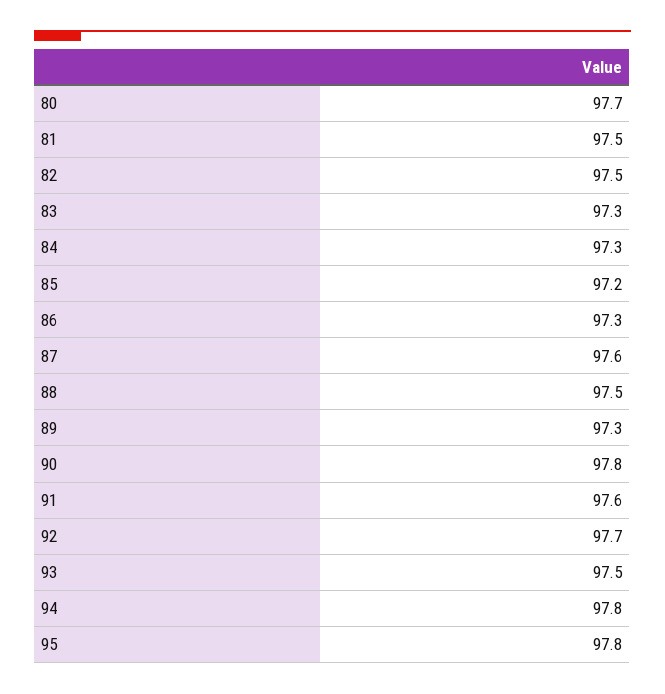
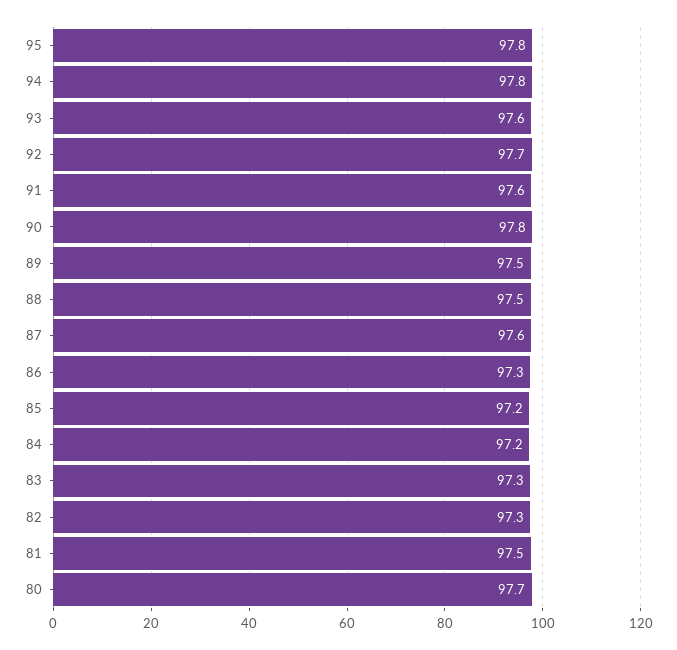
82: 97.5 -> 97.3
84: 97.3 -> 97.2
89: 97.3 -> 97.5
93: 97.5 -> 97.6

